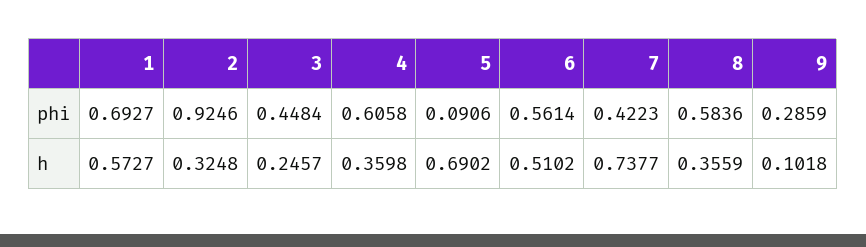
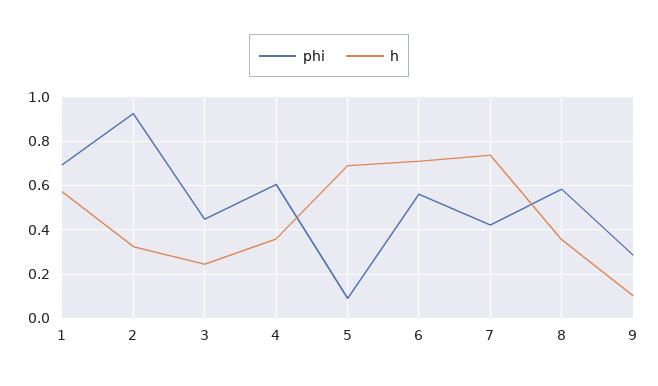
h, 6: 0.5102 -> 0.7

